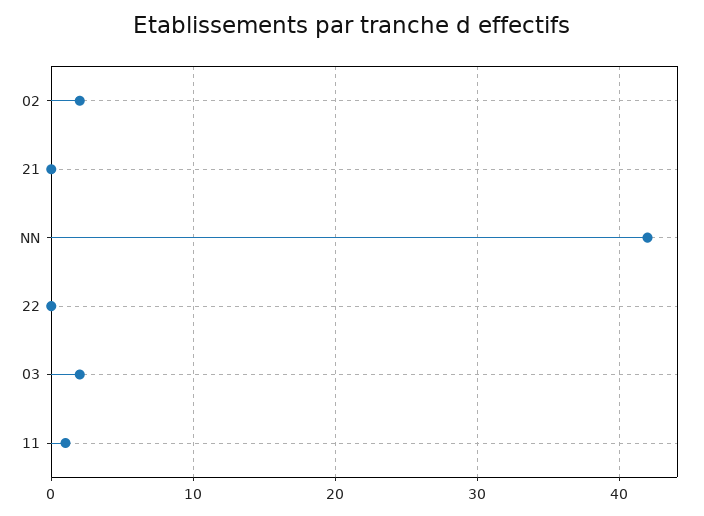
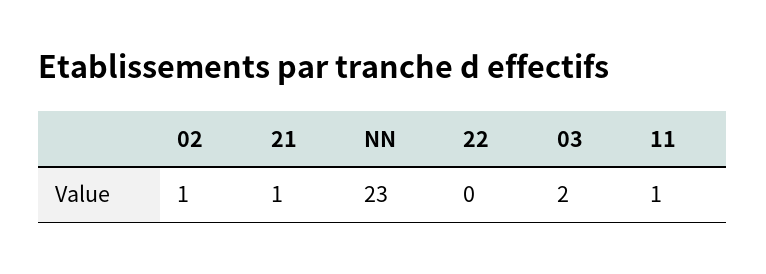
02: 2 -> 1
21: 0 -> 1
NN: 42 -> 23

